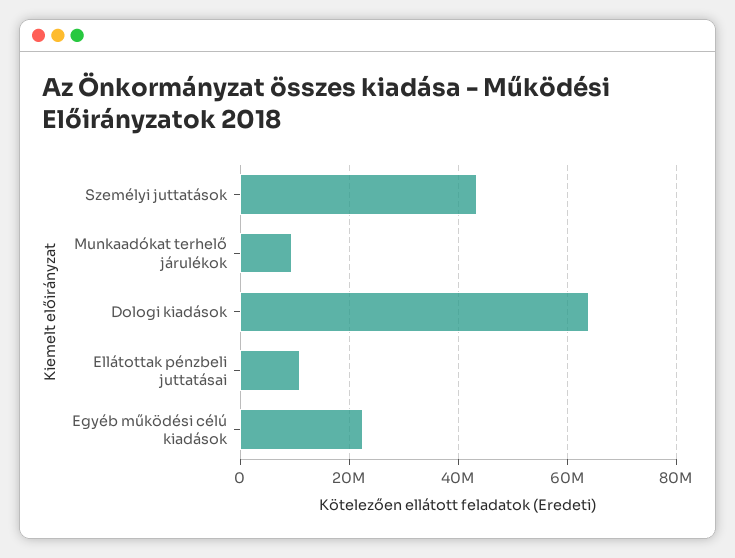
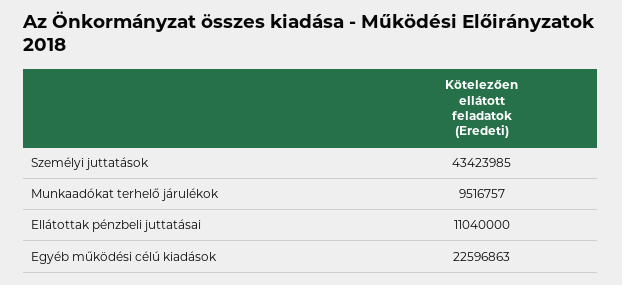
Dologi kiadások: 64000000 -> none

